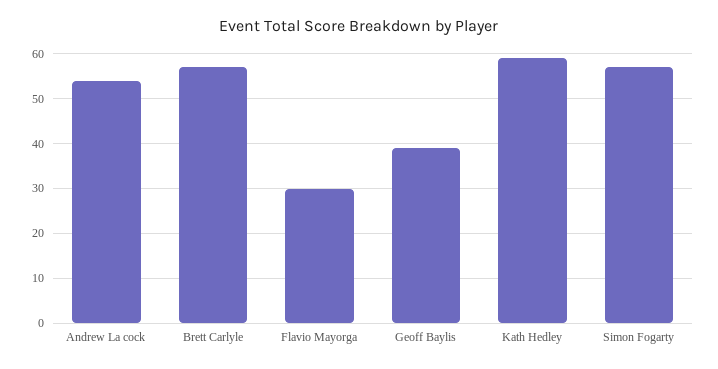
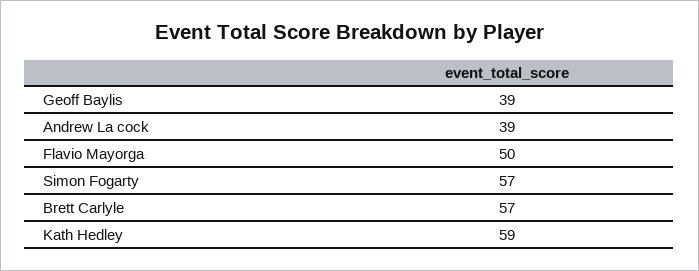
Andrew La cock: 55 -> 39
Flavio Mayorga: 30 -> 50

